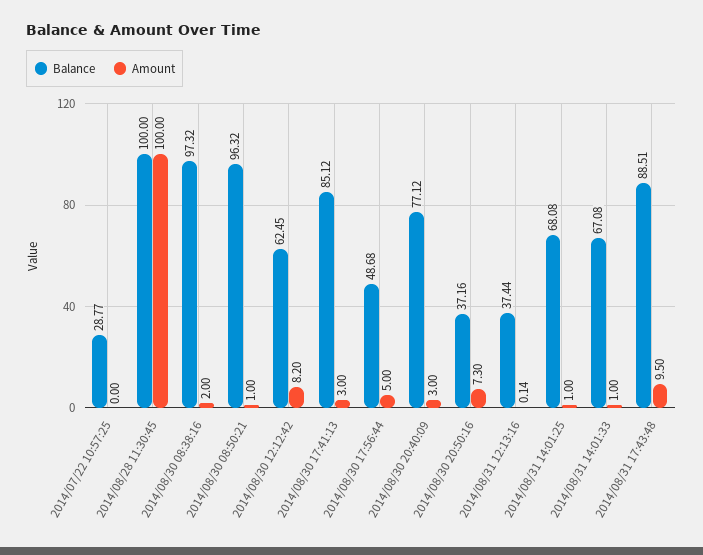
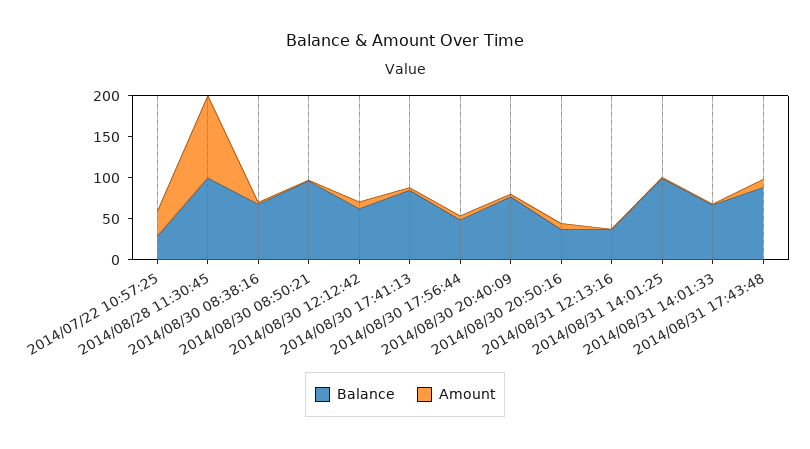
Amount, 2014/07/22 10:57:25: 0 -> 30
Balance, 2014/08/30 08:38:16: 97.32 -> 70
Balance, 2014/08/31 14:01:25: 68.08 -> 100

